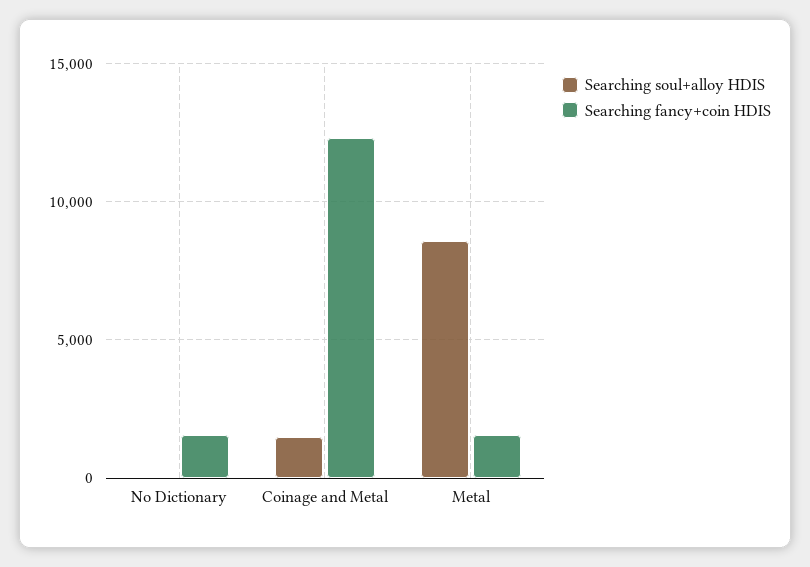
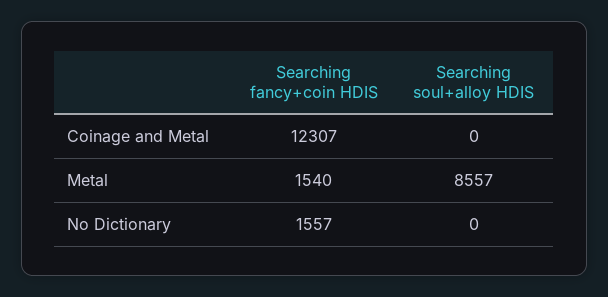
Searching soul+alloy HDIS, Coinage and Metal: 1500 -> 0

